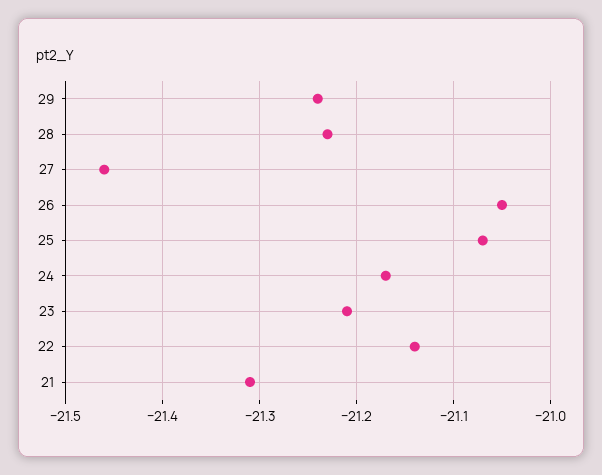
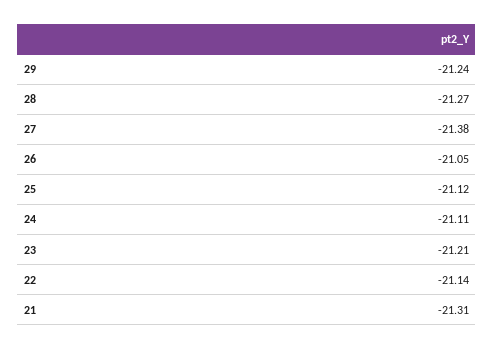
28: -21.23 -> -21.27
27: -21.46 -> -21.38
25: -21.07 -> -21.12
24: -21.17 -> -21.11

